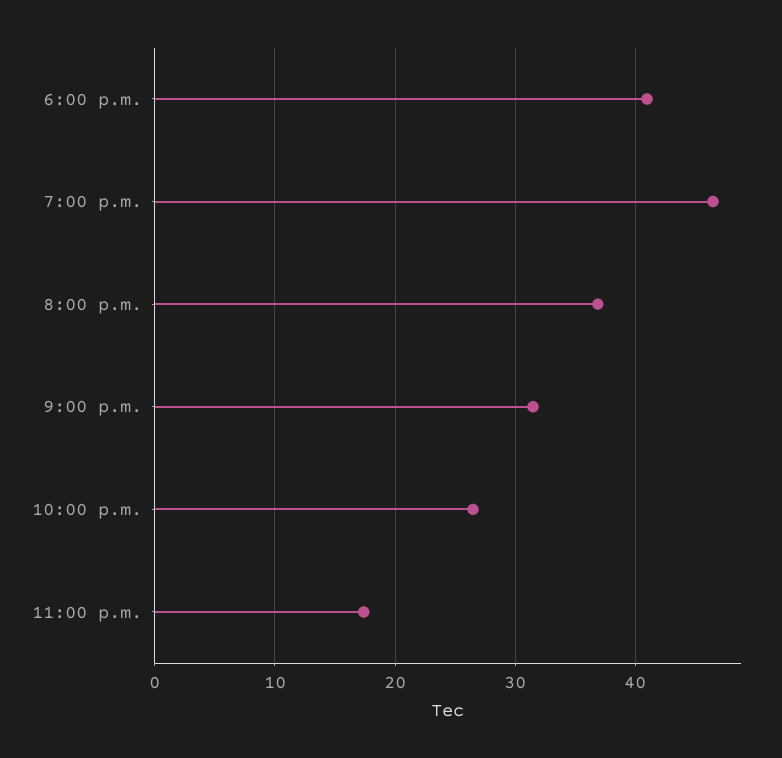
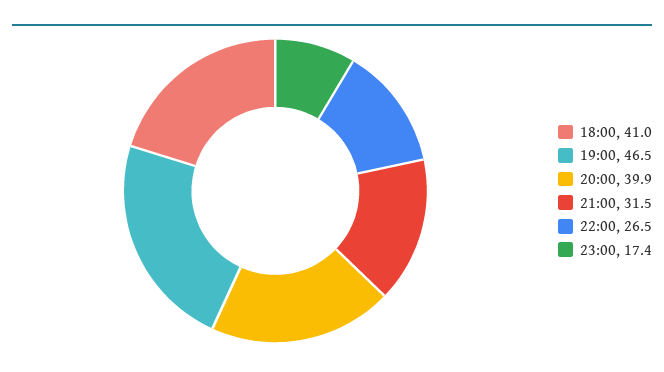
8:00 p.m.: 37 -> 39.9

